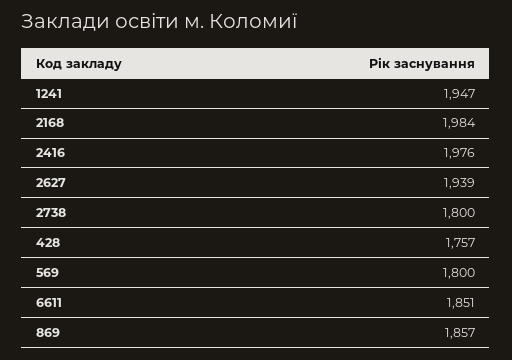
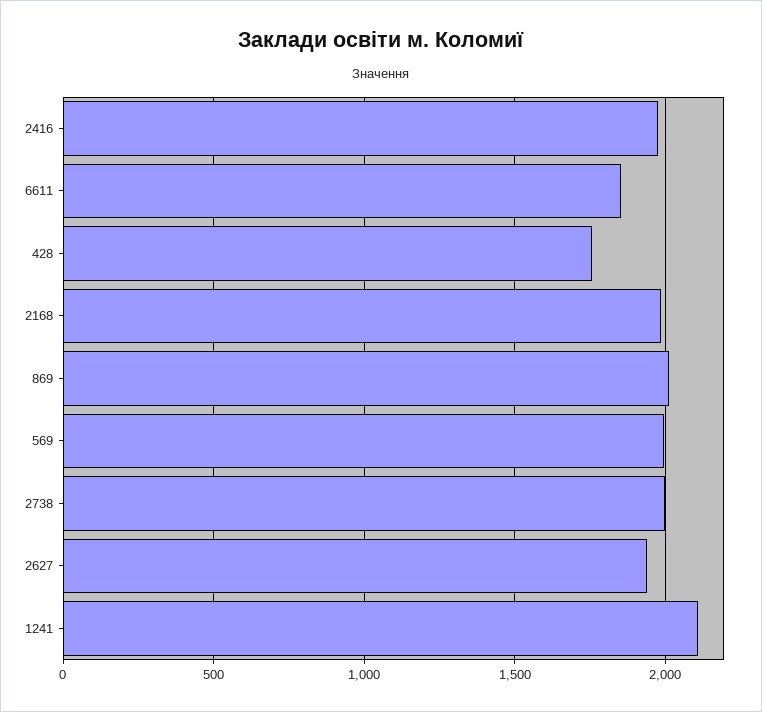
1241: 1947 -> 2100
2738: 1800 -> 2000
569: 1800 -> 2000
869: 1857 -> 2000

